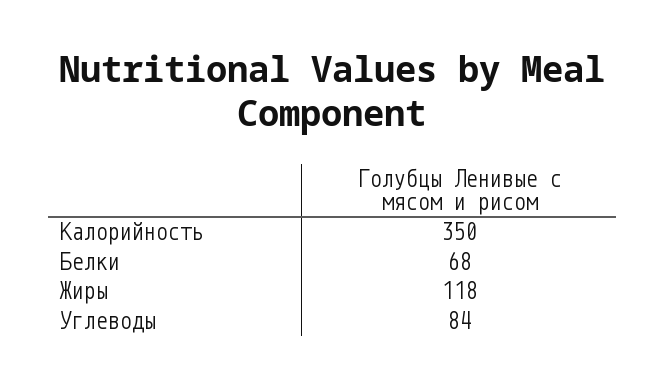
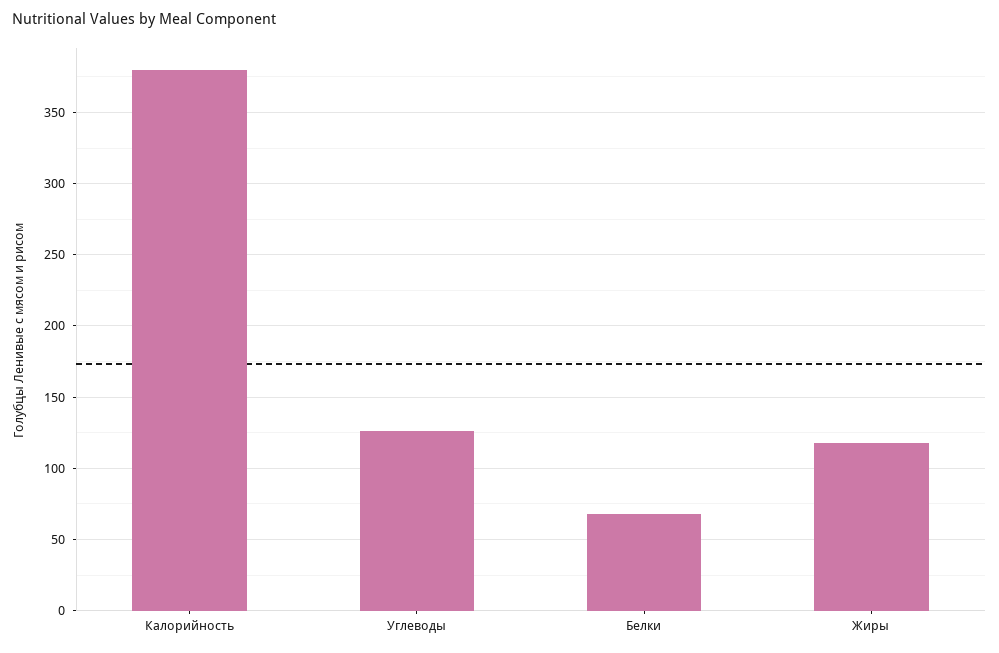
Калорийность: 350 -> 380
Углеводы: 84 -> 125

